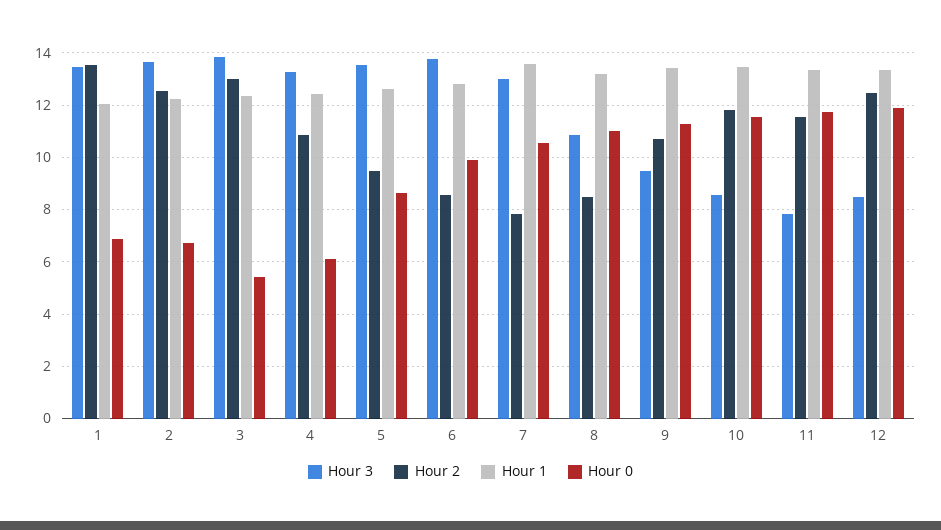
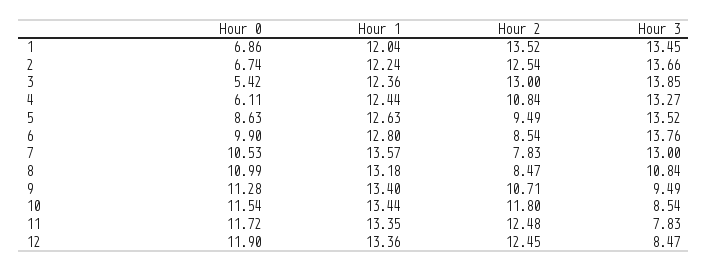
Hour 2, 11: 11.5 -> 12.48

